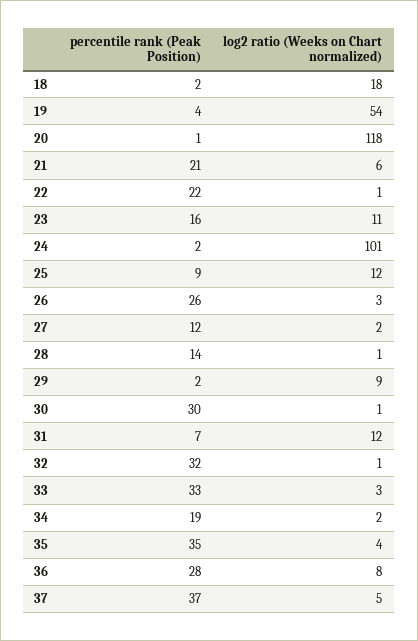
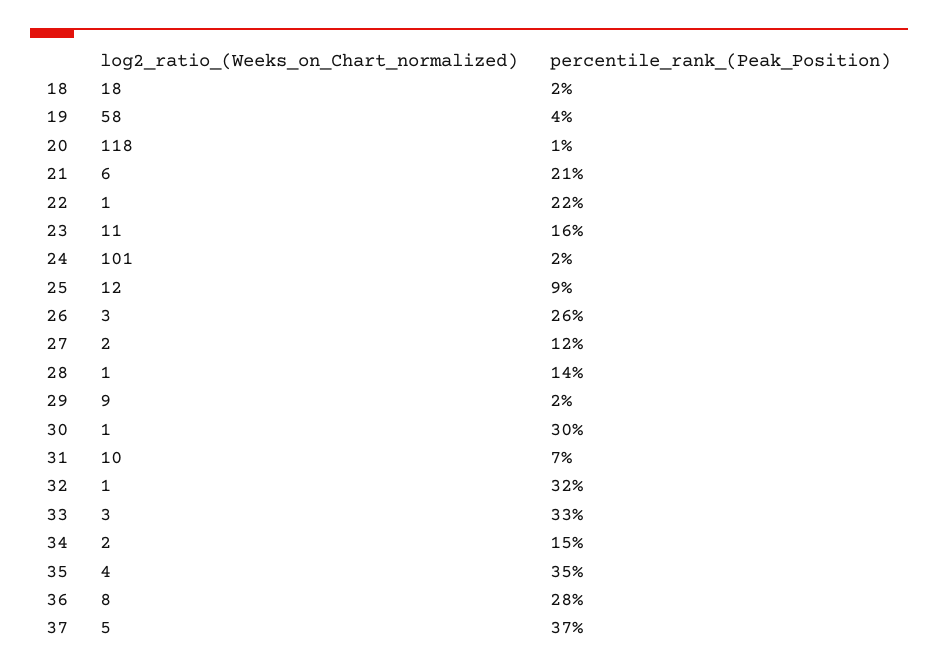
log2 ratio (Weeks on Chart normalized), 19: 54 -> 58
log2 ratio (Weeks on Chart normalized), 31: 12 -> 10
percentile rank (Peak Position), 34: 19 -> 15

